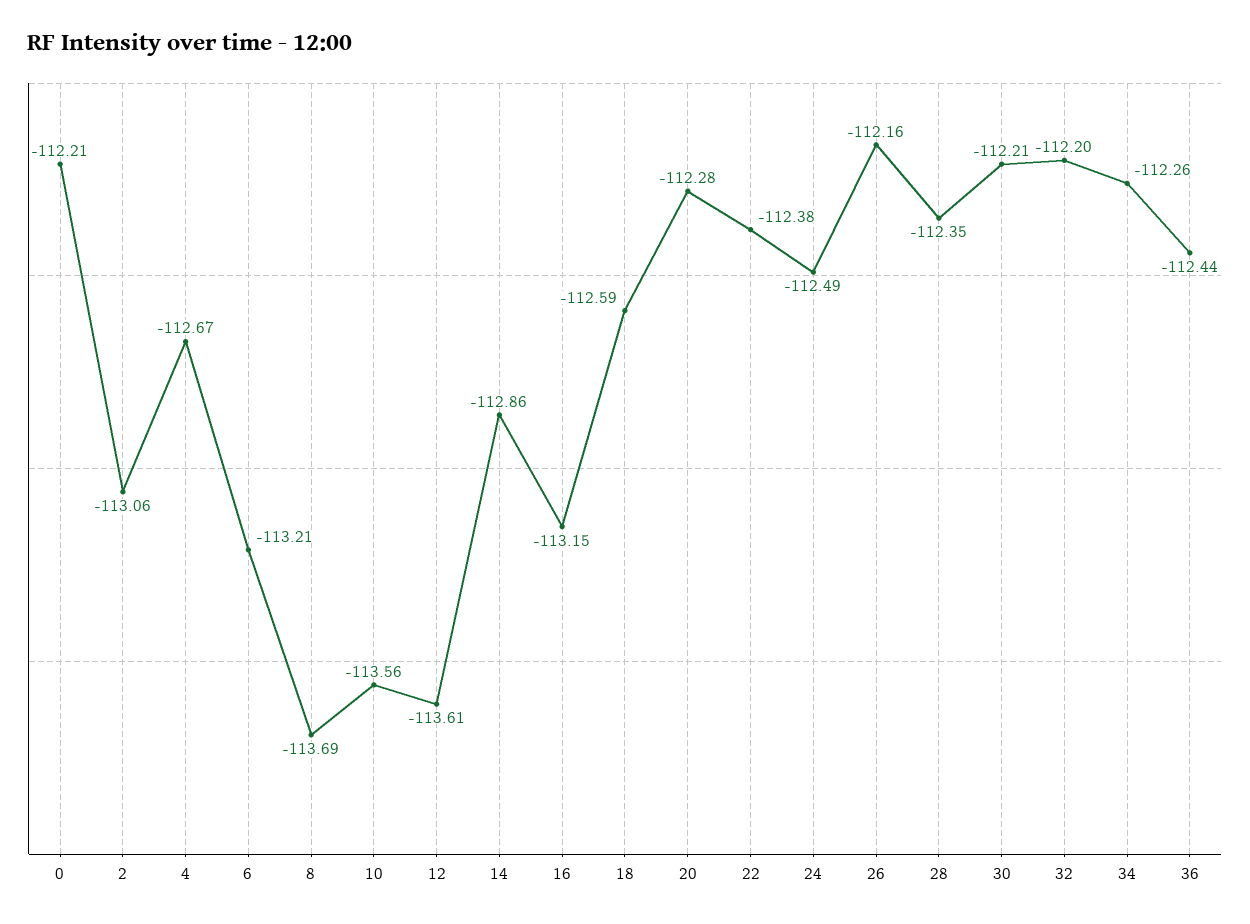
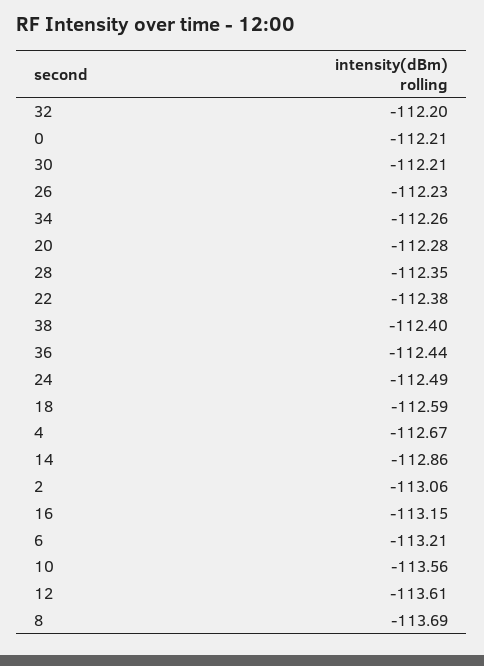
26: -112.16 -> -112.23
38: none -> -112.4

